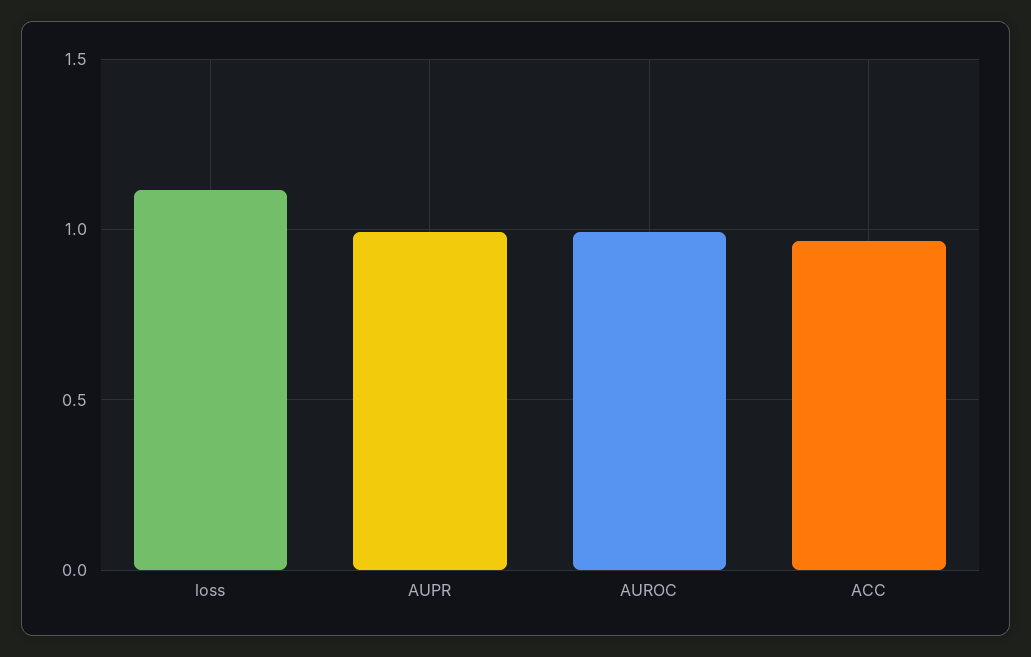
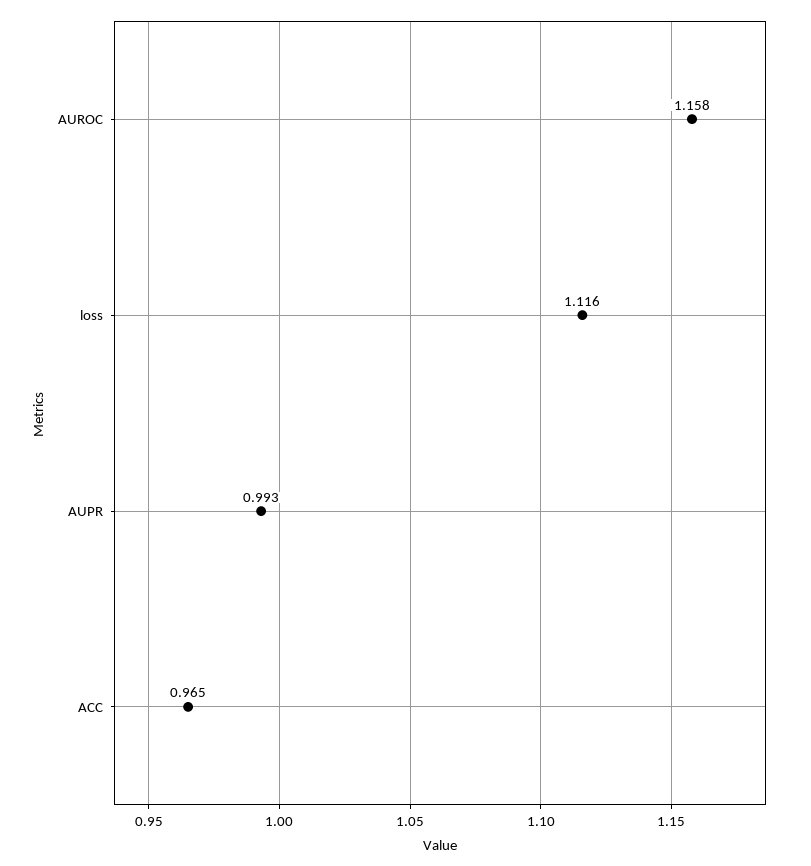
AUROC: 1 -> 1.158

